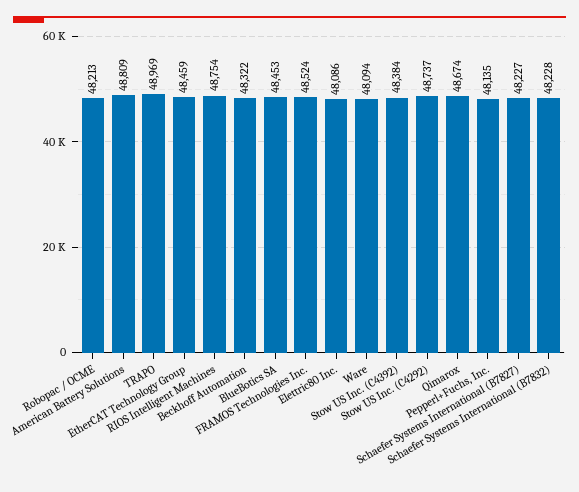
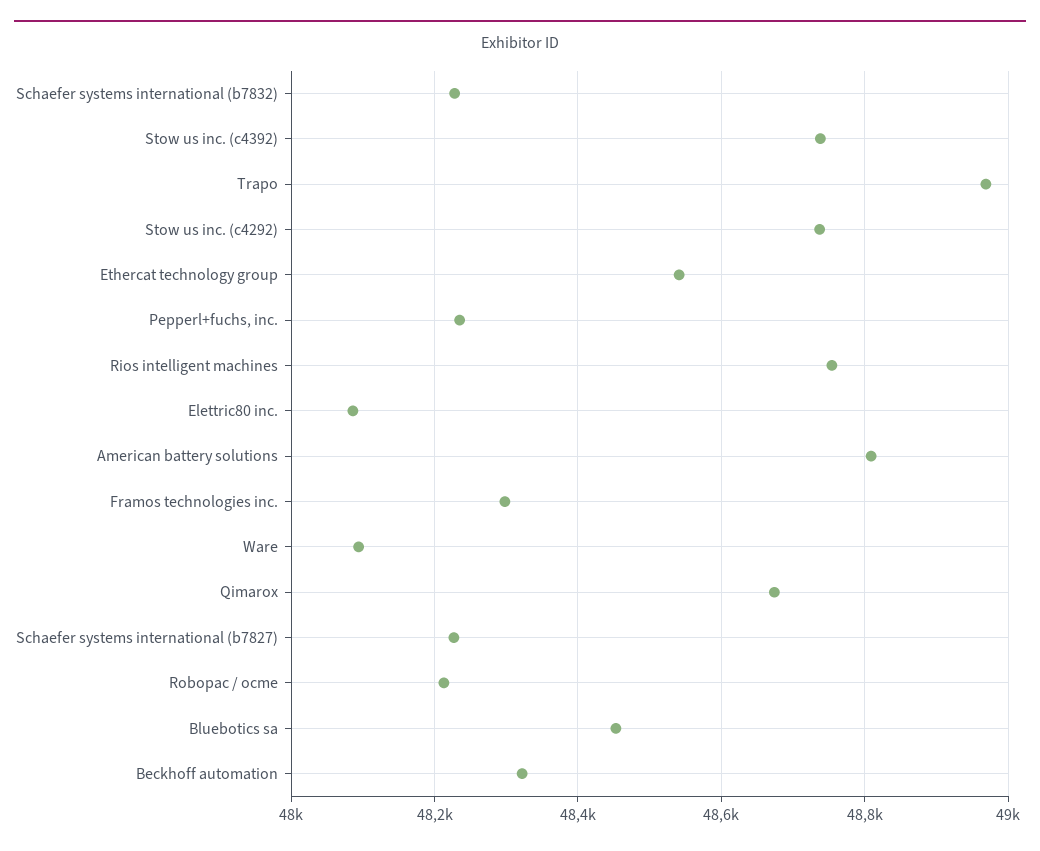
EtherCAT Technology Group: 48459 -> 48540
FRAMOS Technologies Inc.: 48524 -> 48300
Stow US Inc. (C4392): 48384 -> 48740
Pepperl+Fuchs, Inc.: 48135 -> 48240

